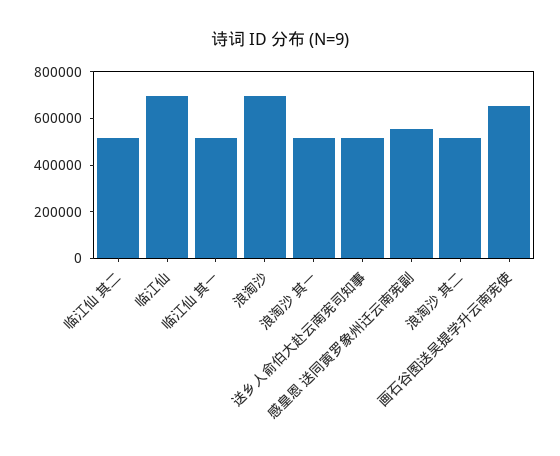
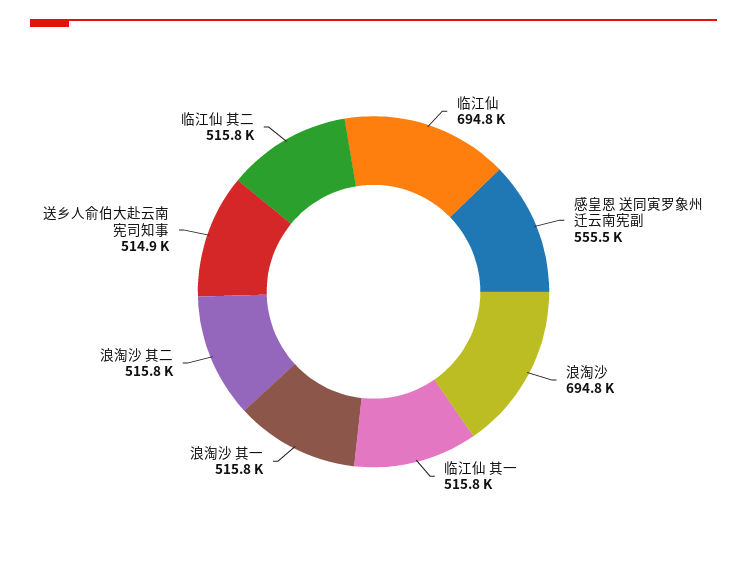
画石谷图送吴提学升云南宪使: 650000 -> none

